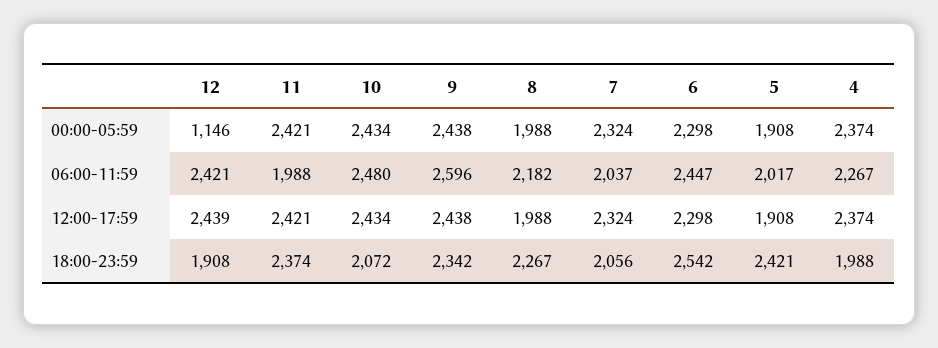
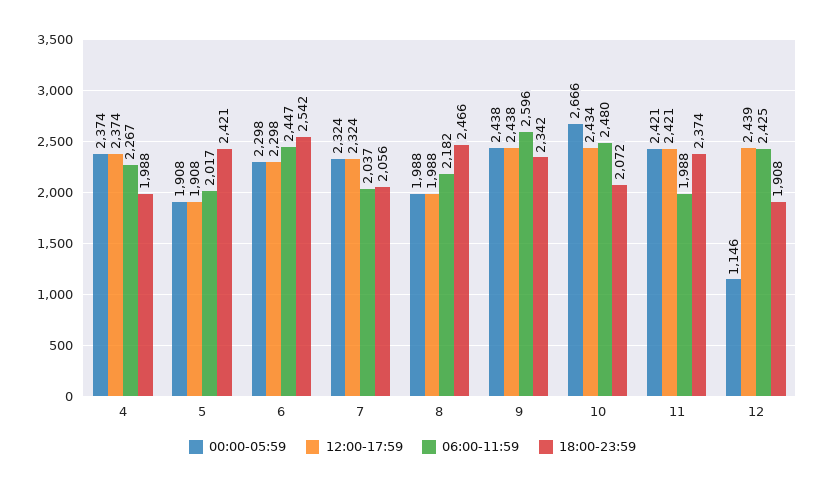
00:00-05:59, 10: 2434 -> 2666
06:00-11:59, 12: 2421 -> 2425
18:00-23:59, 8: 2267 -> 2466

